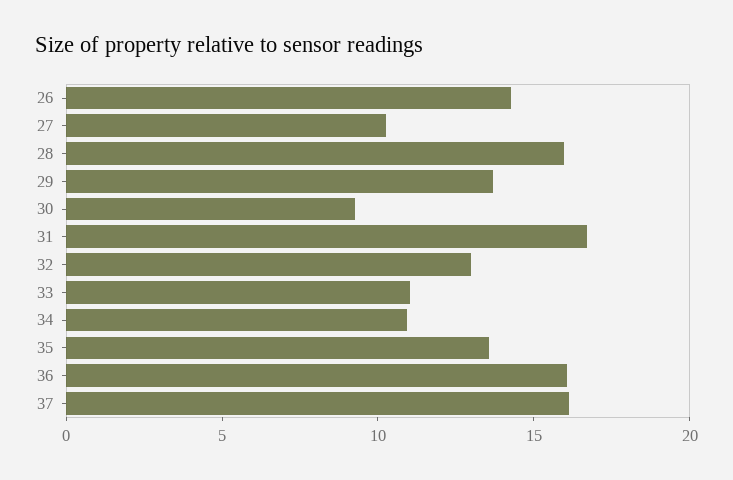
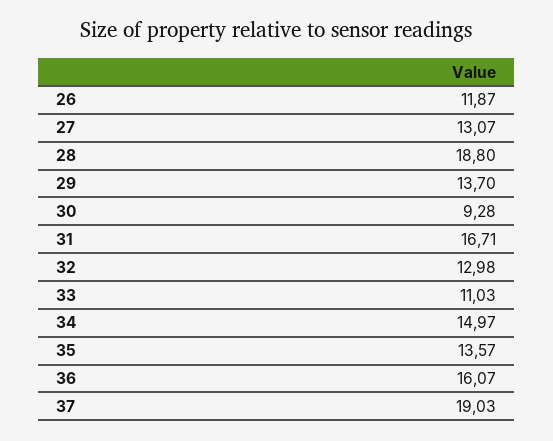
26: 14 -> 11.87
27: 10 -> 13.07
28: 16 -> 18.8
34: 11 -> 14.97
37: 16 -> 19.03

